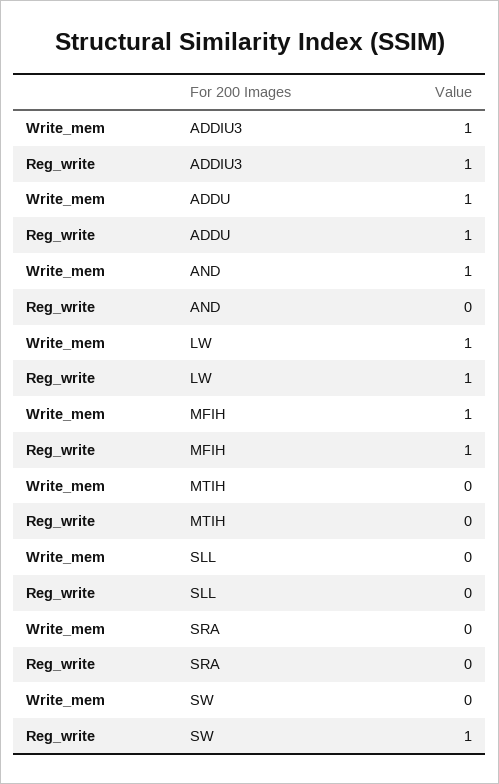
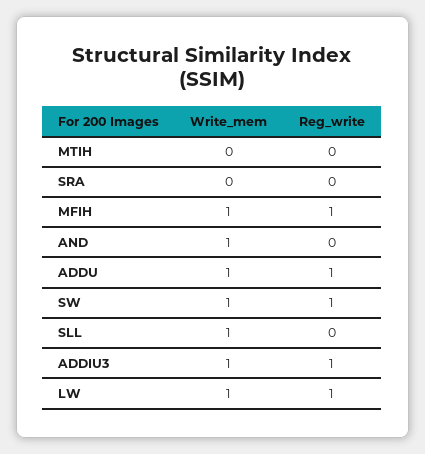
Write_mem, SLL: 0 -> 1
Write_mem, SW: 0 -> 1

